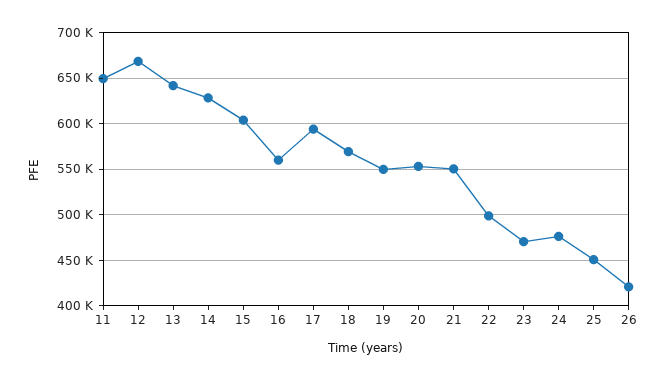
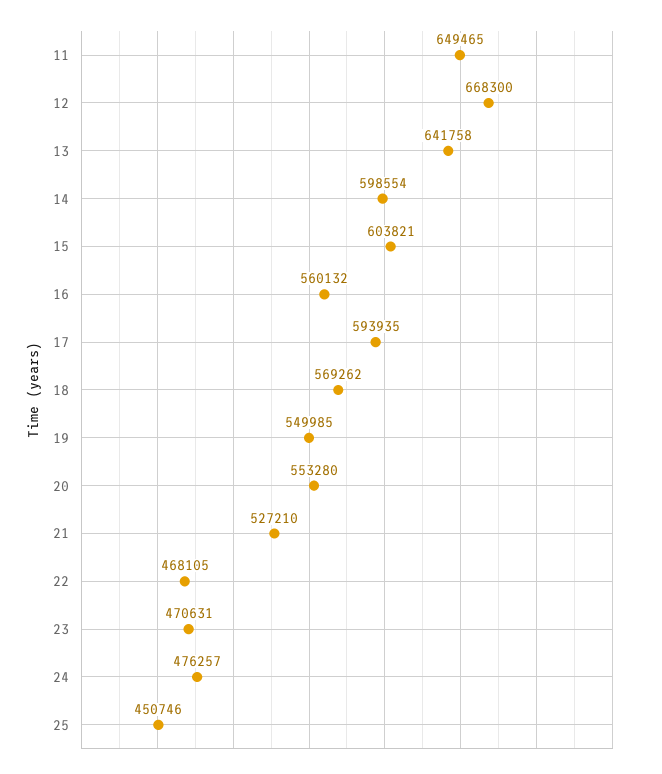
14: 630000 -> 598554
21: 550000 -> 527210
22: 500000 -> 468105
26: 420000 -> none

